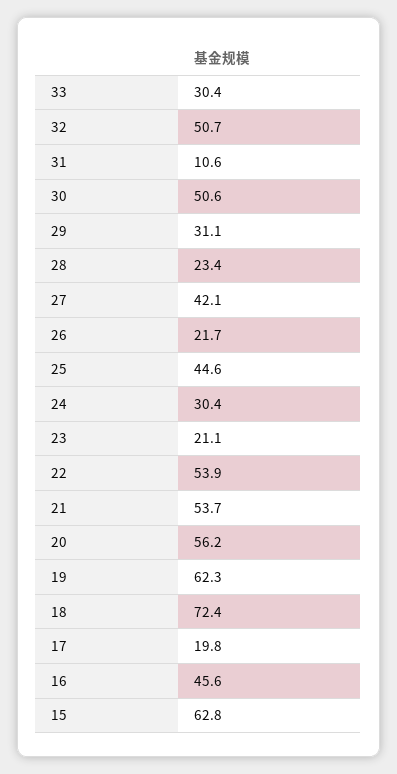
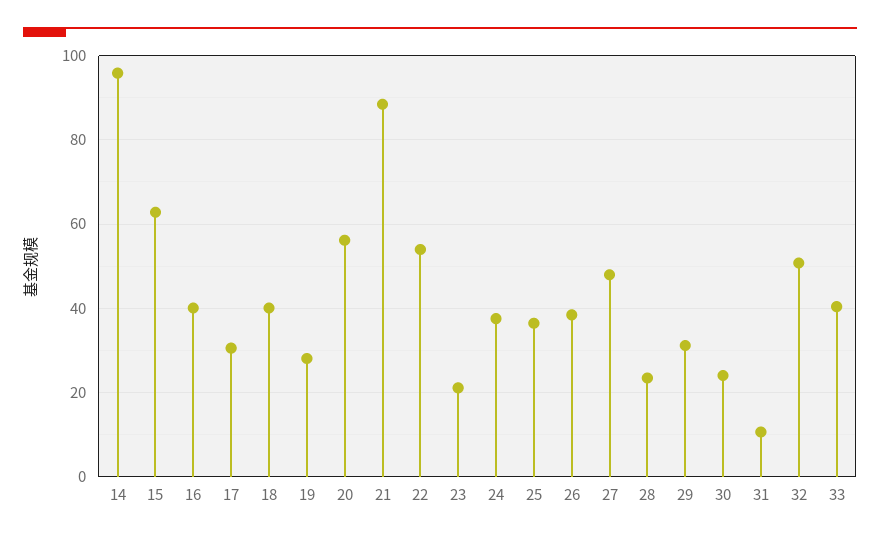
33: 30.4 -> 40
30: 50.6 -> 24
27: 42.1 -> 48
26: 21.7 -> 38
25: 44.6 -> 36
24: 30.4 -> 38
21: 53.7 -> 88
19: 62.3 -> 28
18: 72.4 -> 40
17: 19.8 -> 30
16: 45.6 -> 40
14: none -> 96

